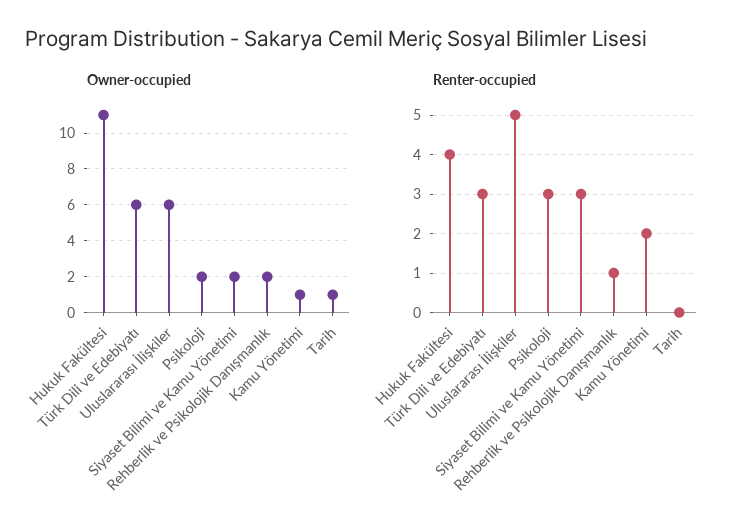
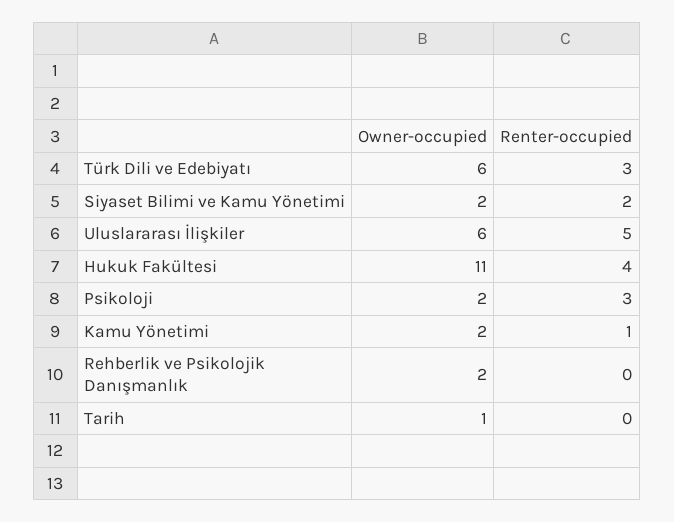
Owner-occupied, Kamu Yönetimi: 1 -> 2
Renter-occupied, Siyaset Bilimi ve Kamu Yönetimi: 3 -> 2
Renter-occupied, Rehberlik ve Psikolojik Danışmanlık: 1 -> 0
Renter-occupied, Kamu Yönetimi: 2 -> 1

